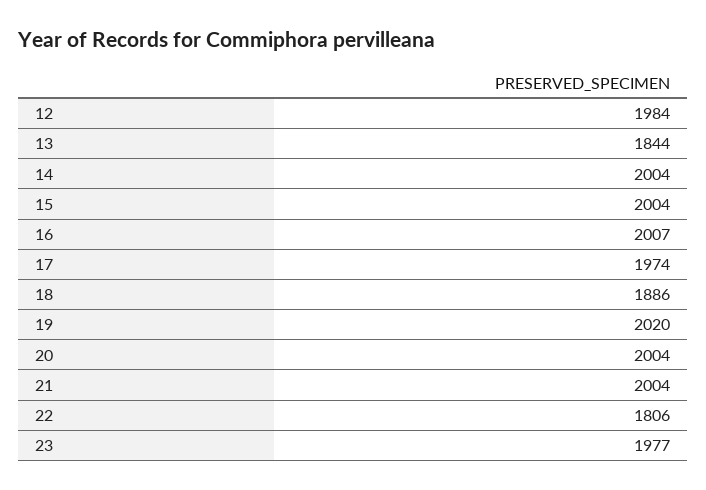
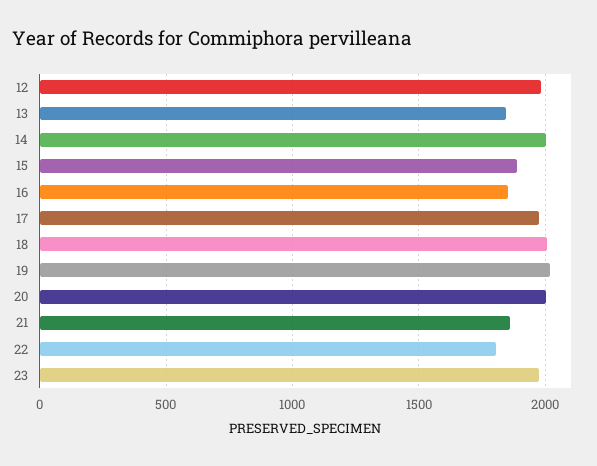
15: 2004 -> 1900
16: 2007 -> 1850
18: 1886 -> 2000
21: 2004 -> 1850

